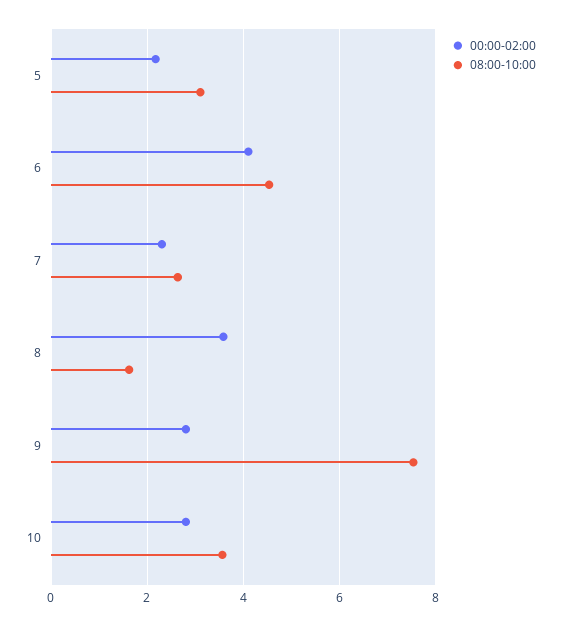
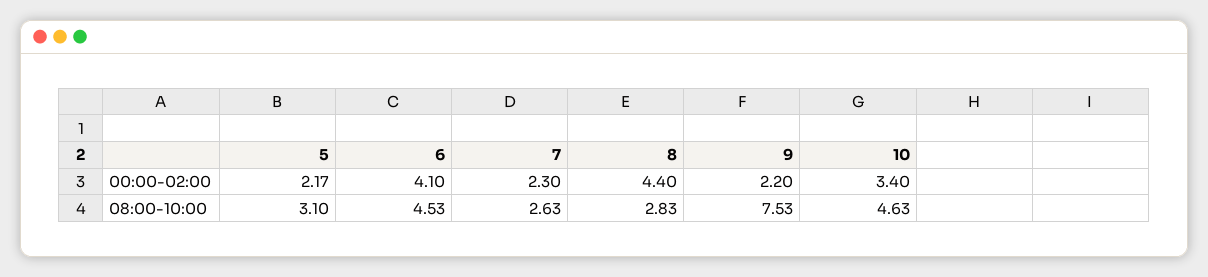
00:00-02:00, 8: 3.6 -> 4.4
08:00-10:00, 8: 1.6 -> 2.83
00:00-02:00, 9: 2.8 -> 2.2
00:00-02:00, 10: 2.8 -> 3.4
08:00-10:00, 10: 3.6 -> 4.63

